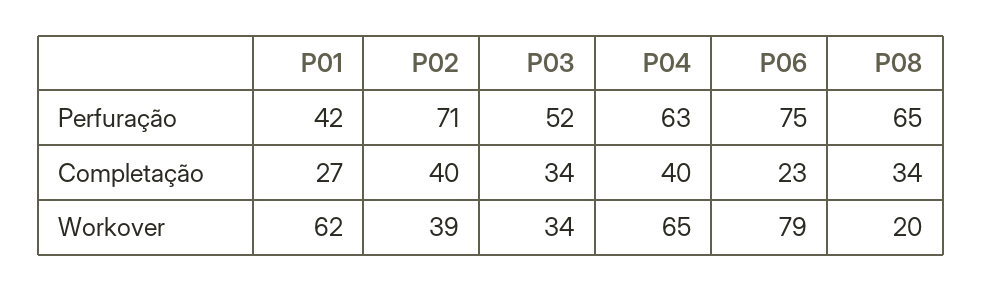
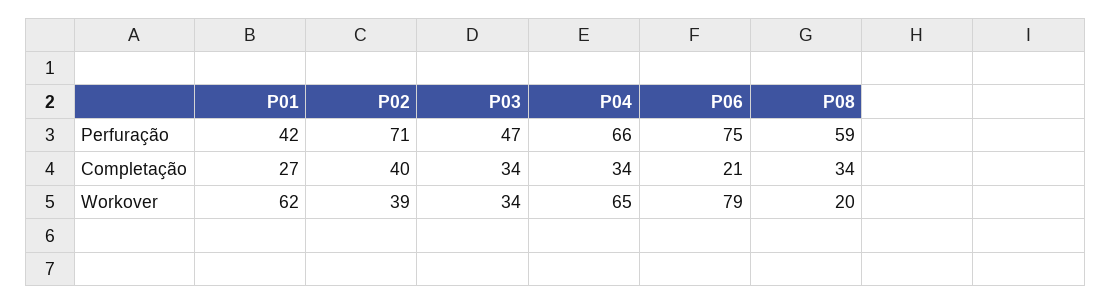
P03, Perfuração: 52 -> 47
P04, Perfuração: 63 -> 66
P08, Perfuração: 65 -> 59
P04, Completação: 40 -> 34
P06, Completação: 23 -> 21

